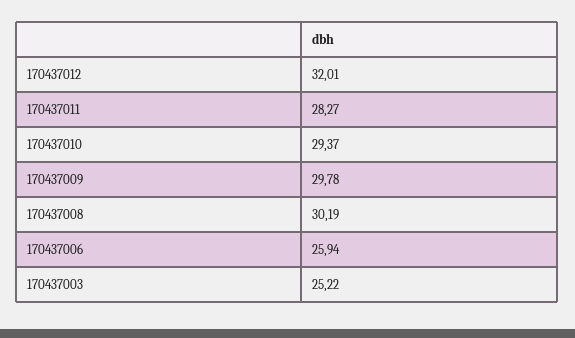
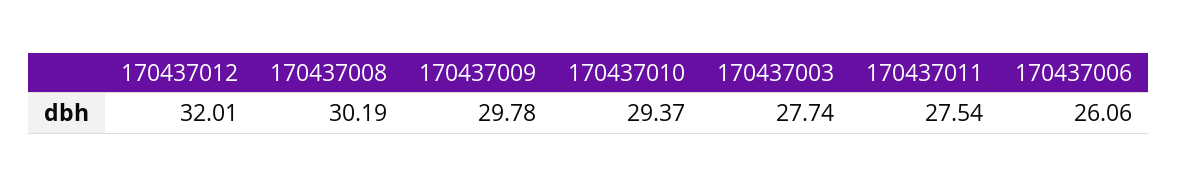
170437011: 28.27 -> 27.54
170437006: 25.94 -> 26.06
170437003: 25.22 -> 27.74

